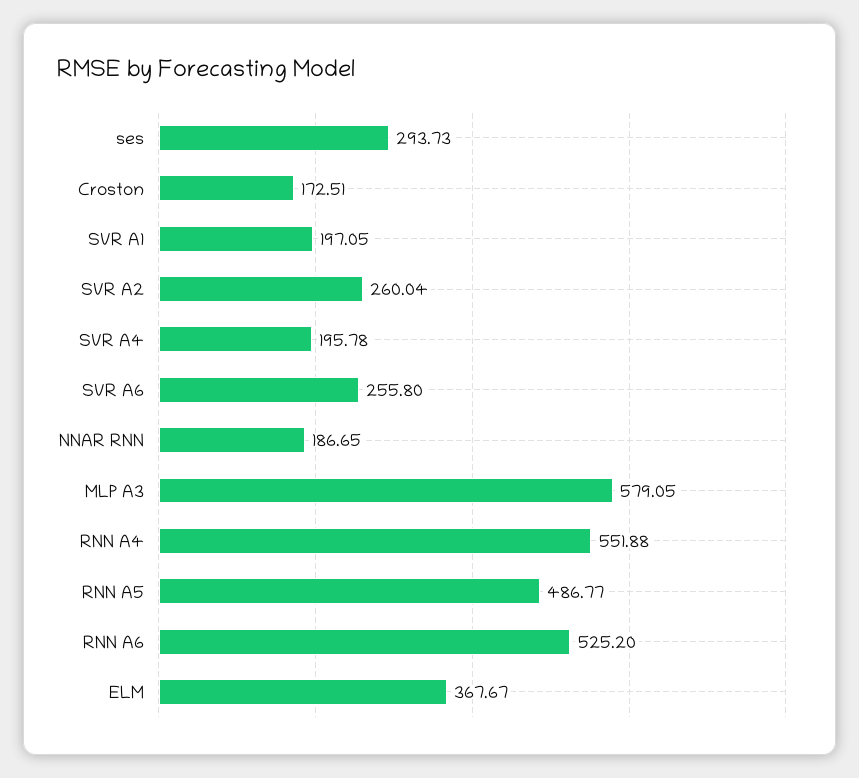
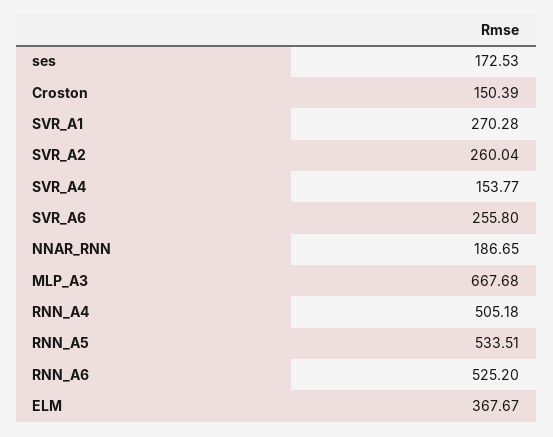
ses: 293.73 -> 172.53
Croston: 172.51 -> 150.39
SVR A1: 197.05 -> 270.28
SVR A4: 195.78 -> 153.77
MLP A3: 579.05 -> 667.68
RNN A4: 551.88 -> 505.18
RNN A5: 486.77 -> 533.51

